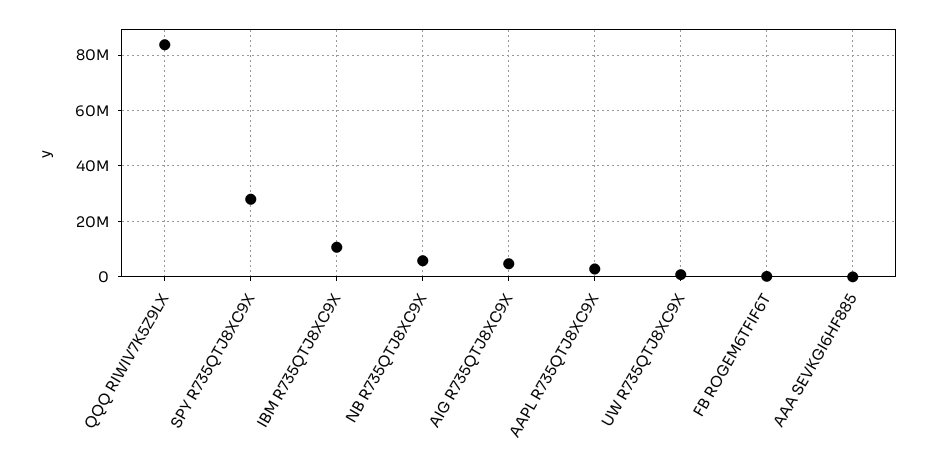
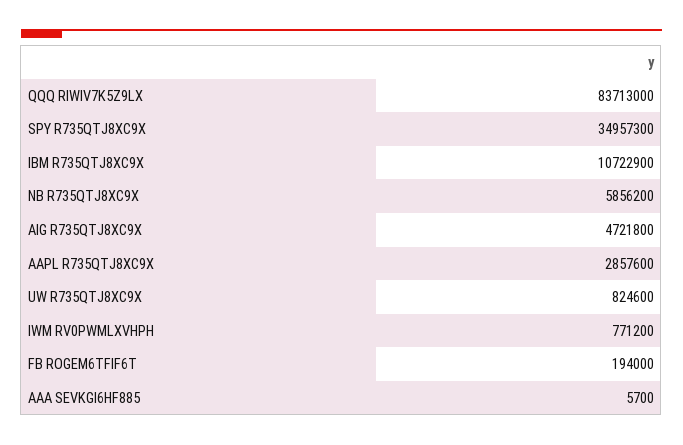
SPY R735QTJ8XC9X: 27500000 -> 34957300
IWM RV0PWMLXVHPH: none -> 771200

